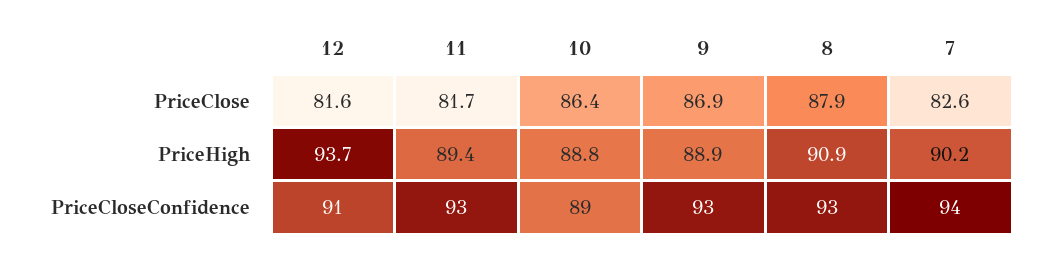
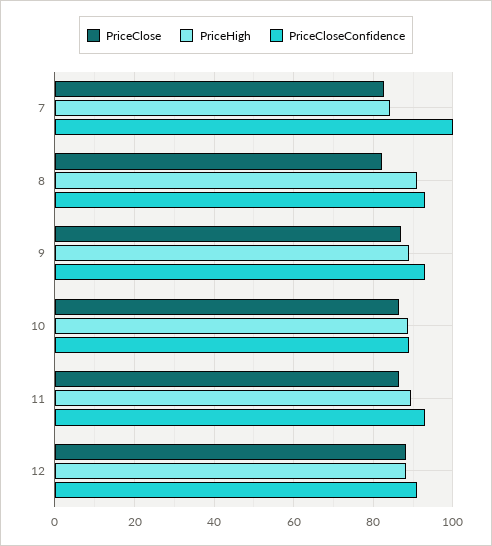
PriceClose, 12: 81.6 -> 88
PriceClose, 11: 81.7 -> 86
PriceClose, 8: 87.9 -> 82
PriceHigh, 12: 93.7 -> 88
PriceHigh, 7: 90.2 -> 84
PriceCloseConfidence, 7: 94 -> 100

